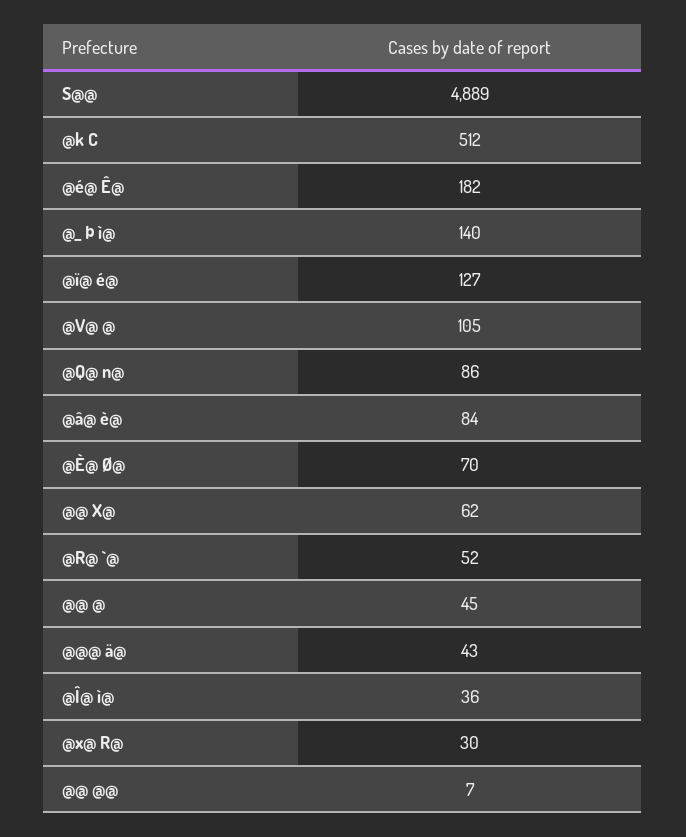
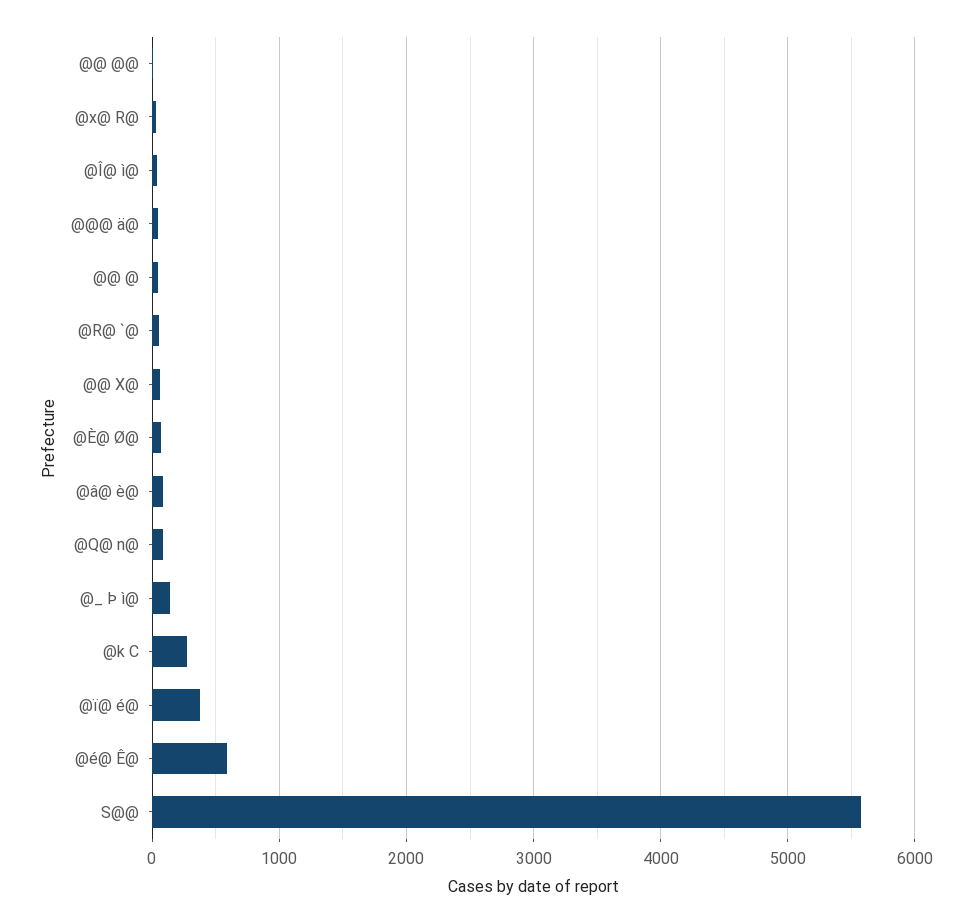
S@@: 4889 -> 5600
@k C: 512 -> 300
@é@ Ê@: 182 -> 600
@ï@ é@: 127 -> 400
@V@ @: 105 -> none

